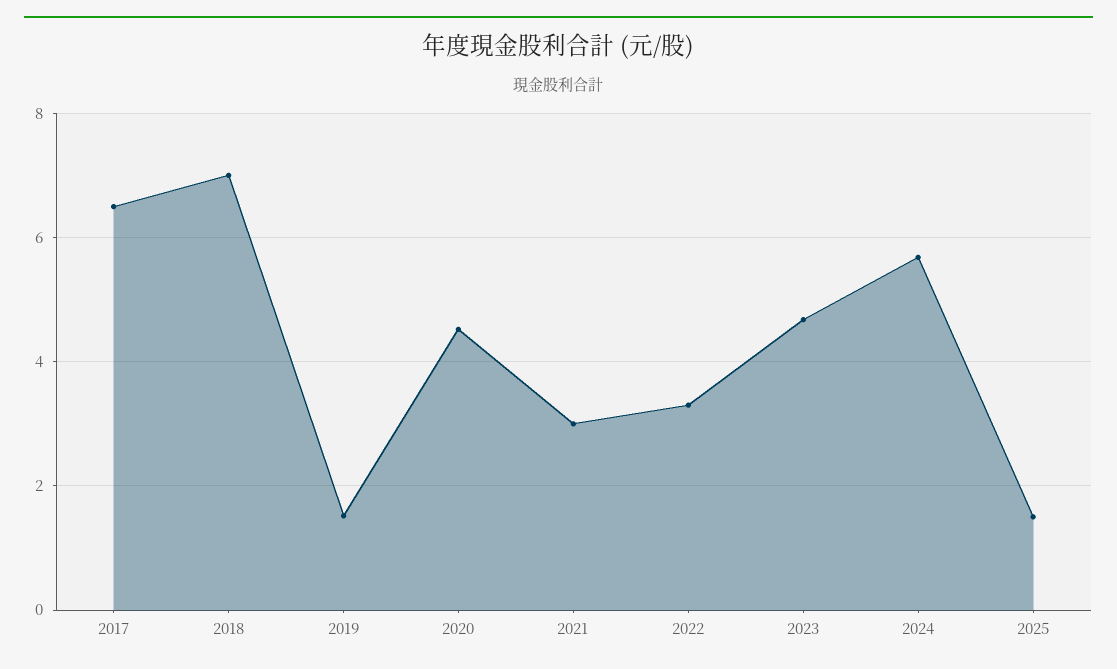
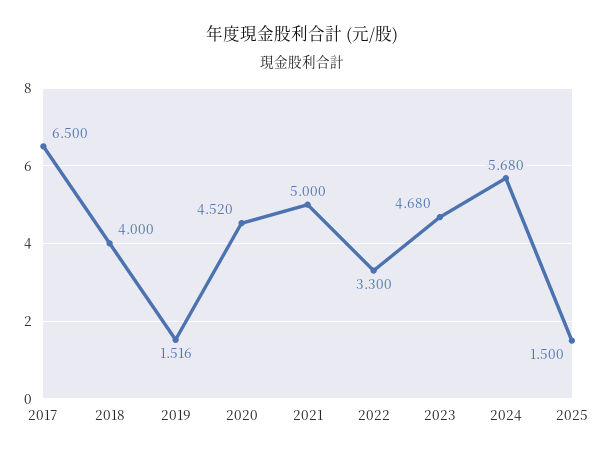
2018: 7 -> 4
2021: 3 -> 5

